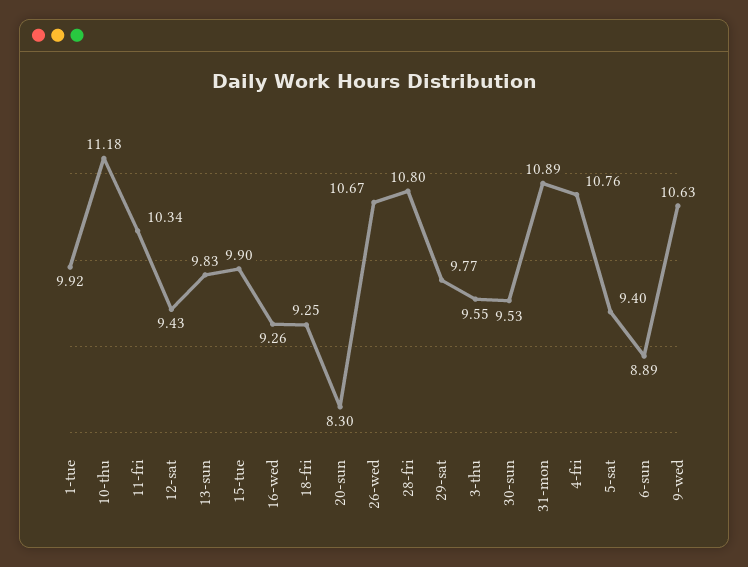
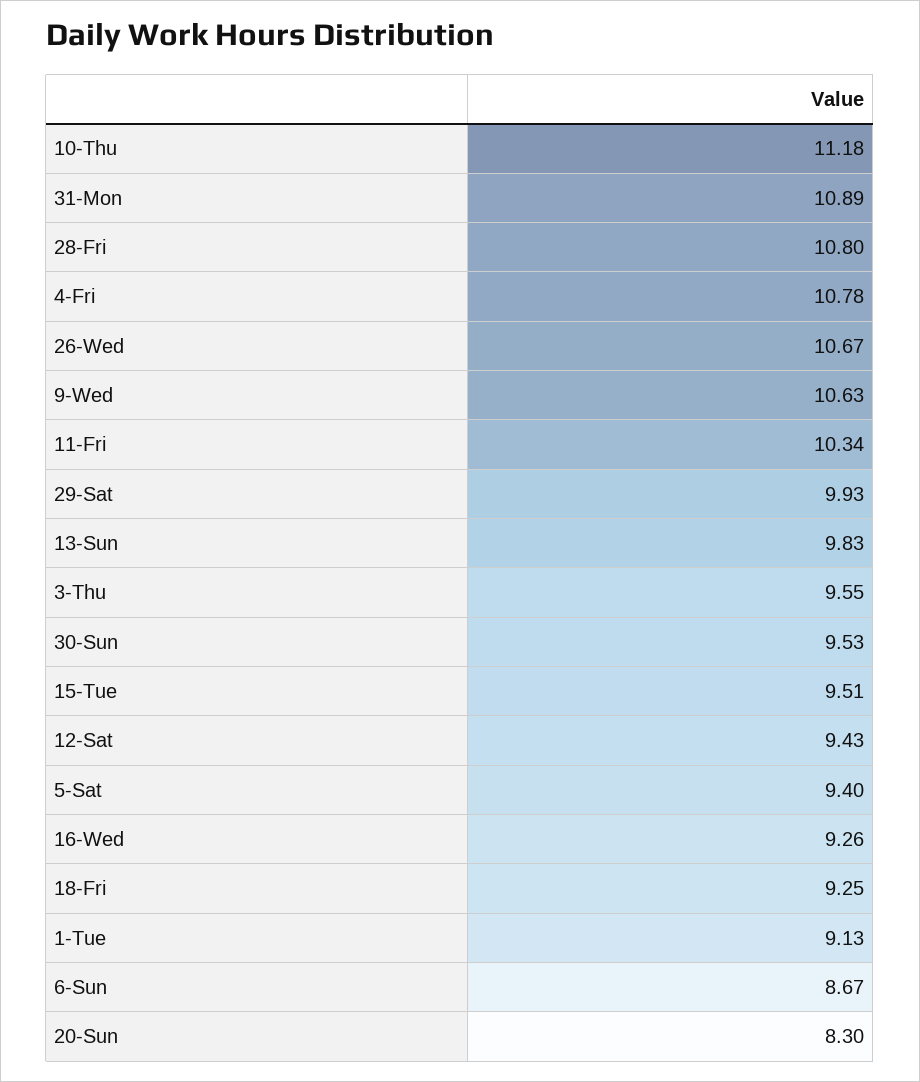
1-tue: 9.92 -> 9.13
15-tue: 9.9 -> 9.51
29-sat: 9.77 -> 9.93
4-fri: 10.76 -> 10.78
6-sun: 8.89 -> 8.67

